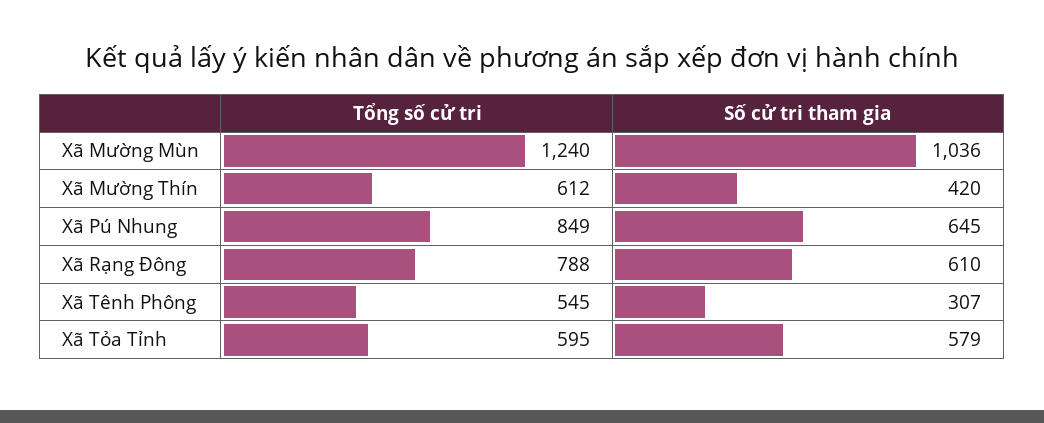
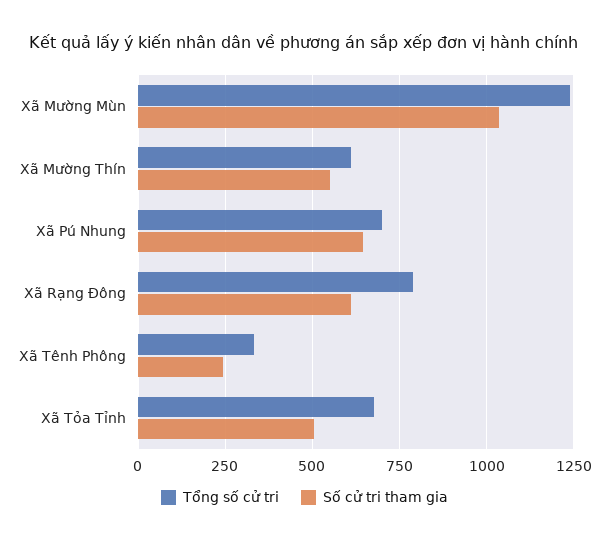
Số cử tri tham gia, Xã Mường Thín: 420 -> 550
Tổng số cử tri, Xã Pú Nhung: 849 -> 700
Tổng số cử tri, Xã Tênh Phông: 545 -> 325
Số cử tri tham gia, Xã Tênh Phông: 307 -> 250
Tổng số cử tri, Xã Tỏa Tỉnh: 595 -> 675
Số cử tri tham gia, Xã Tỏa Tỉnh: 579 -> 500

